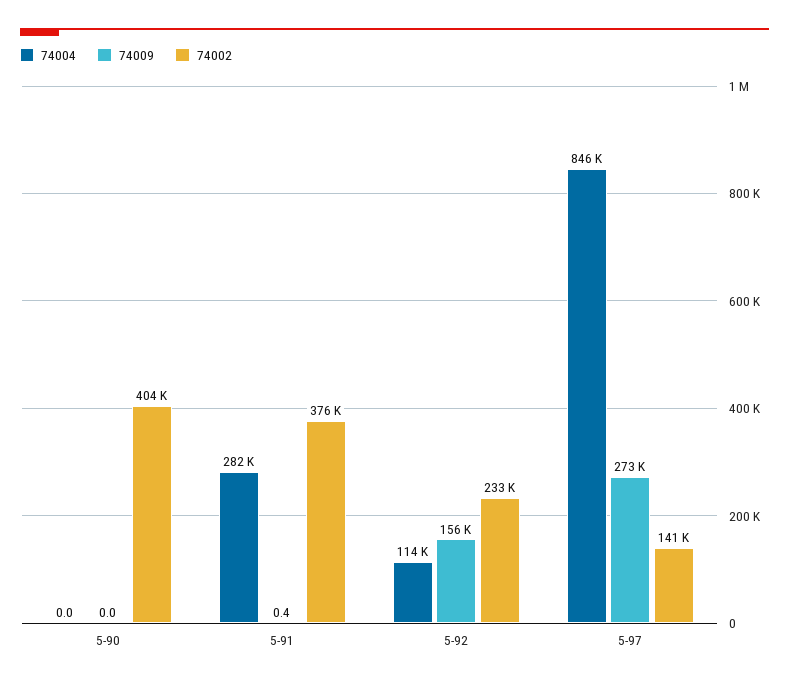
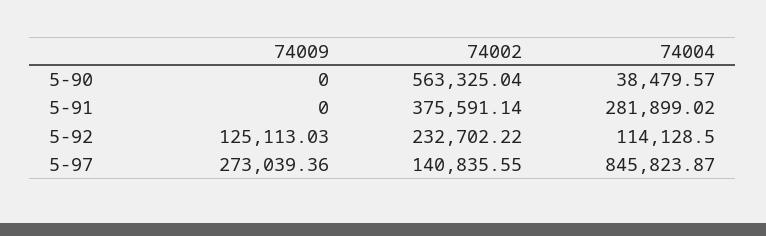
74004, 5-90: 0 -> 38479.57
74002, 5-90: 404000 -> 563325.04
74009, 5-91: 0.4 -> 0
74009, 5-92: 156000 -> 125113.03

